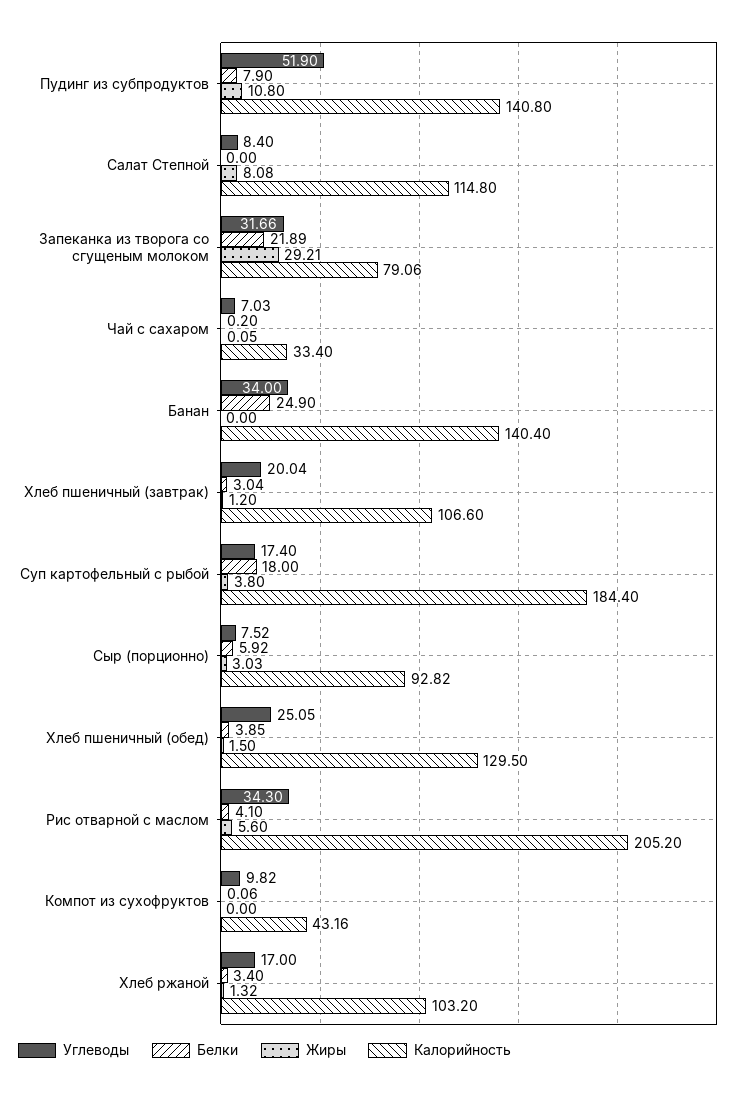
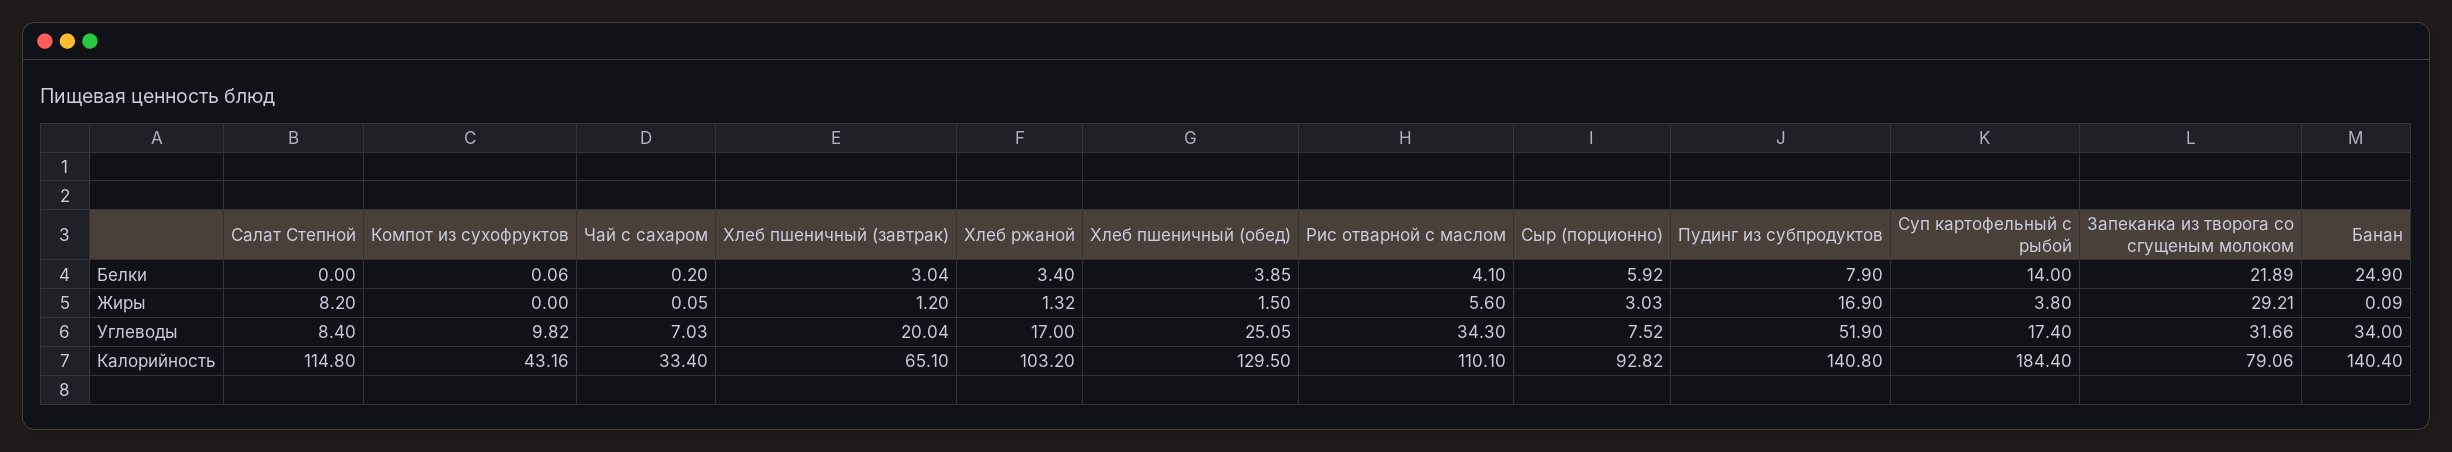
Жиры, Пудинг из субпродуктов: 10.8 -> 16.9
Жиры, Салат Степной: 8.08 -> 8.2
Жиры, Банан: 0 -> 0.09
Калорийность, Хлеб пшеничный (завтрак): 106.6 -> 65.1
Белки, Суп картофельный с рыбой: 18 -> 14
Калорийность, Рис отварной с маслом: 205.2 -> 110.1

